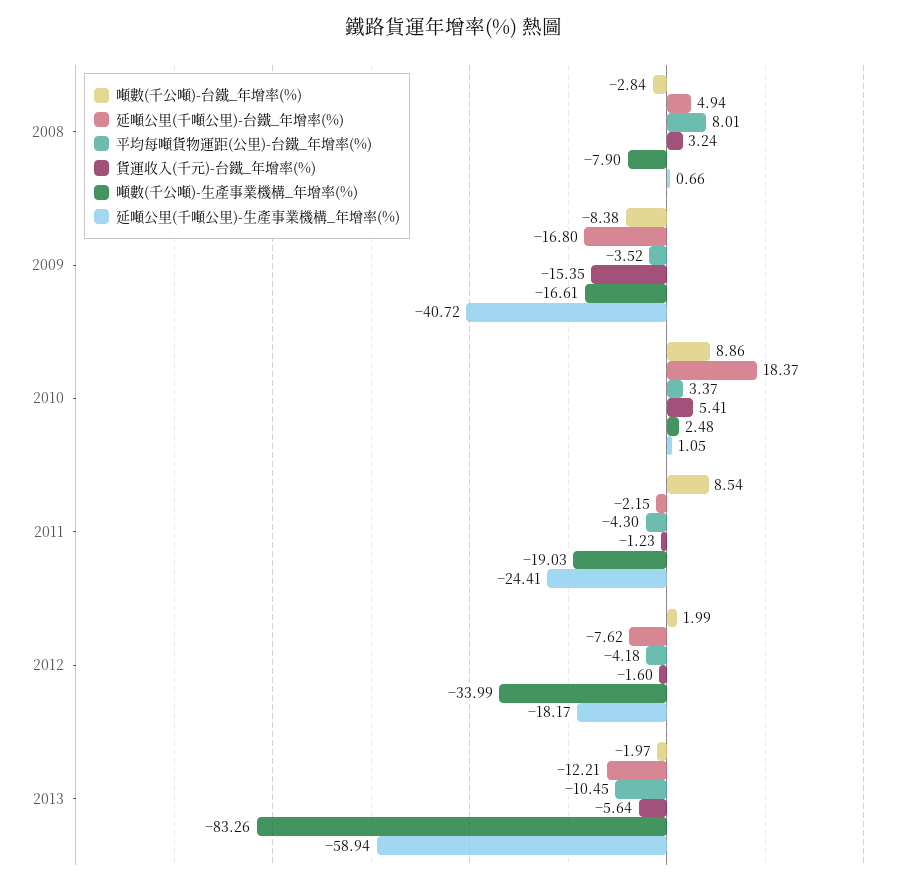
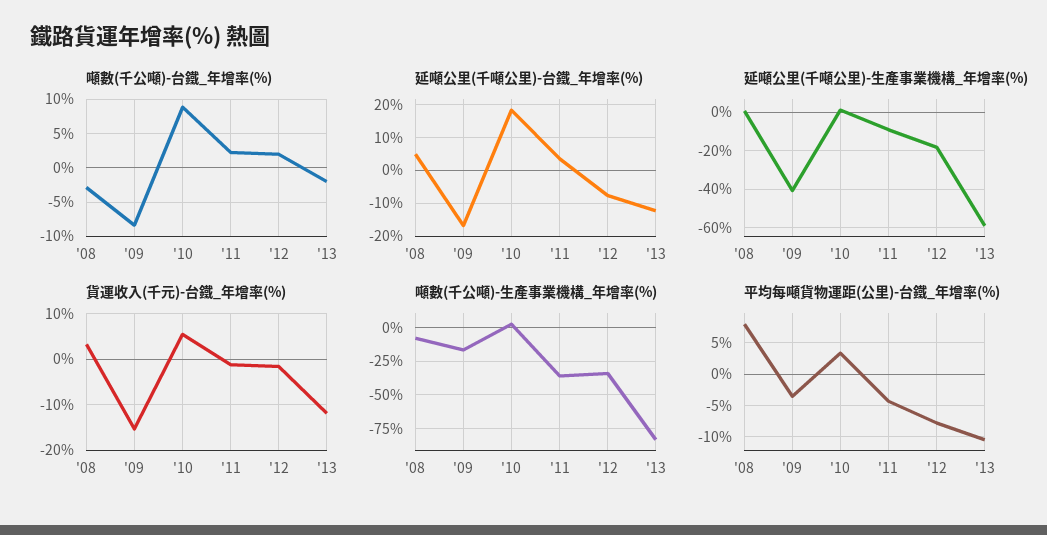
噸數(千公噸)-台鐵_年增率(%), 2011: 8.54 -> 2
延噸公里(千噸公里)-台鐵_年增率(%), 2011: -2.15 -> 4
噸數(千公噸)-生產事業機構_年增率(%), 2011: -19.03 -> -35
延噸公里(千噸公里)-生產事業機構_年增率(%), 2011: -24.41 -> -10
平均每噸貨物運距(公里)-台鐵_年增率(%), 2012: -4.18 -> -8
貨運收入(千元)-台鐵_年增率(%), 2013: -5.64 -> -12

